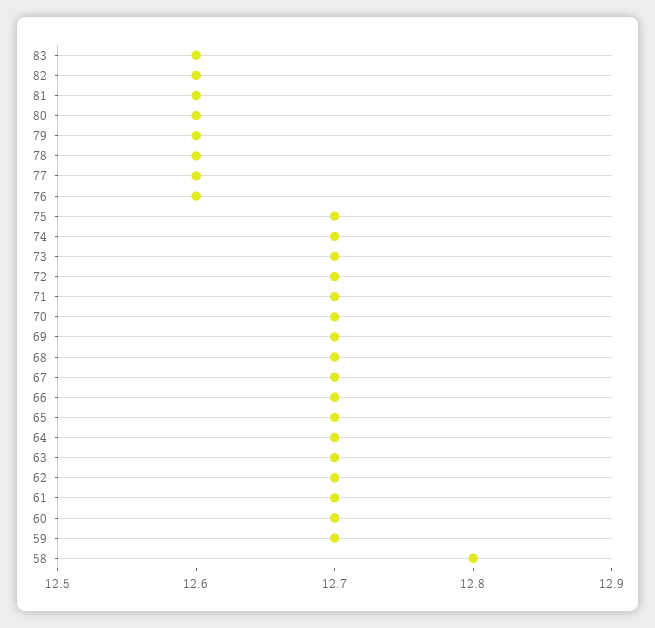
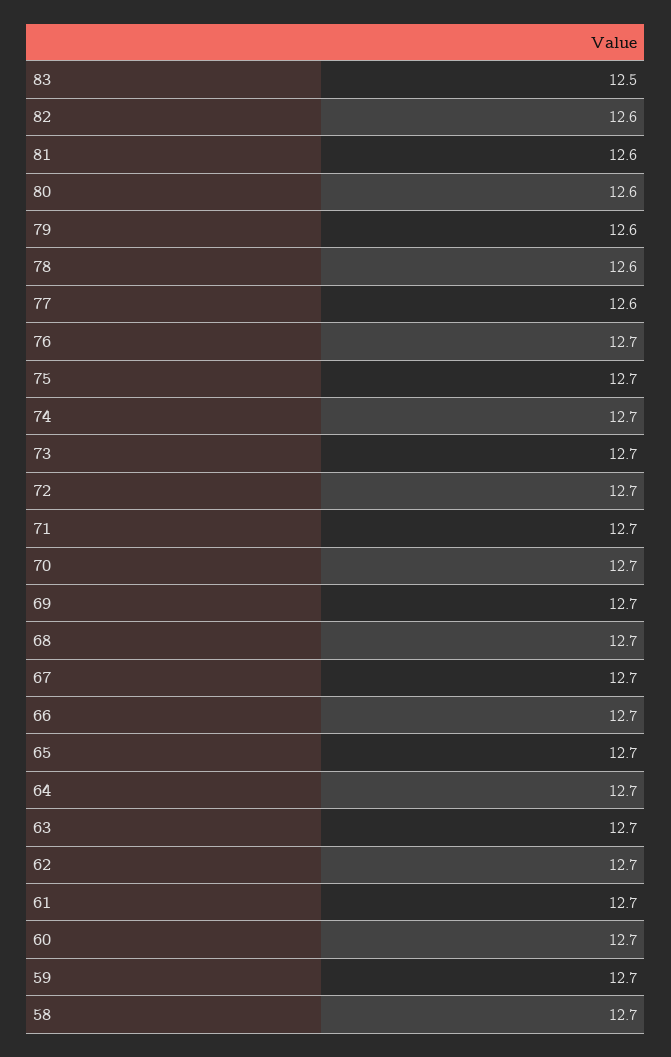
83: 12.6 -> 12.5
76: 12.6 -> 12.7
58: 12.8 -> 12.7

